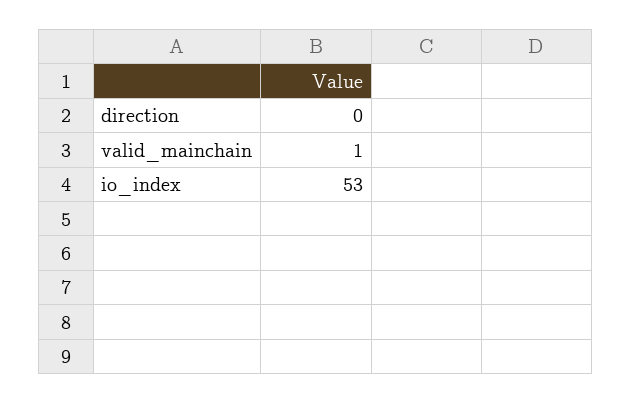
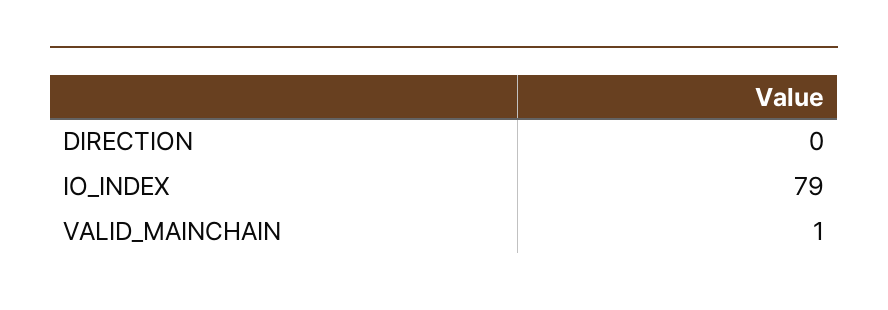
io_index: 53 -> 79

